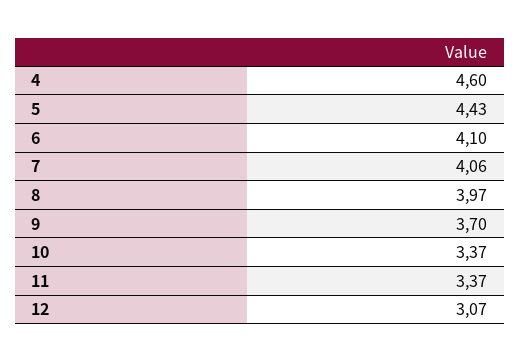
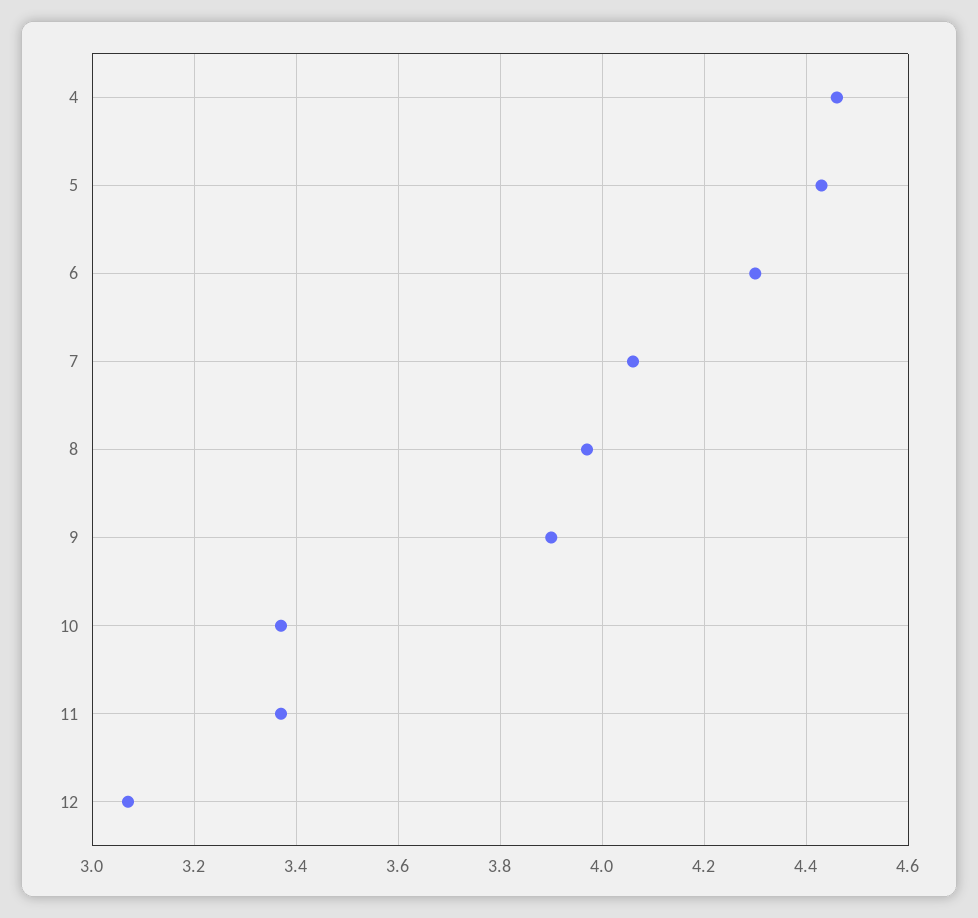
4: 4.6 -> 4.45
6: 4.1 -> 4.3
9: 3.7 -> 3.9

